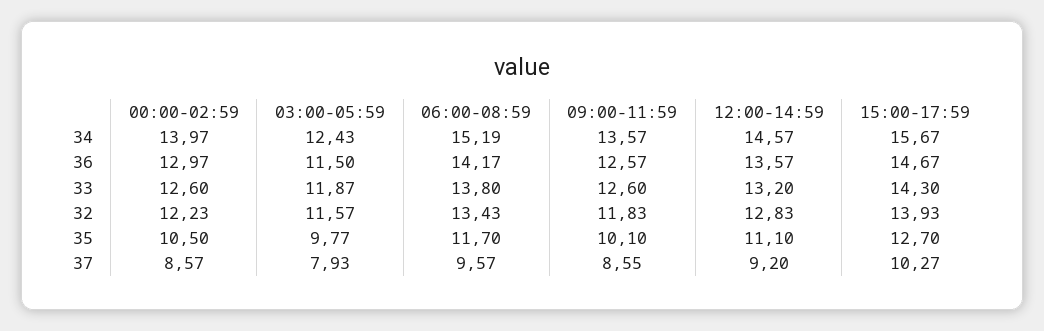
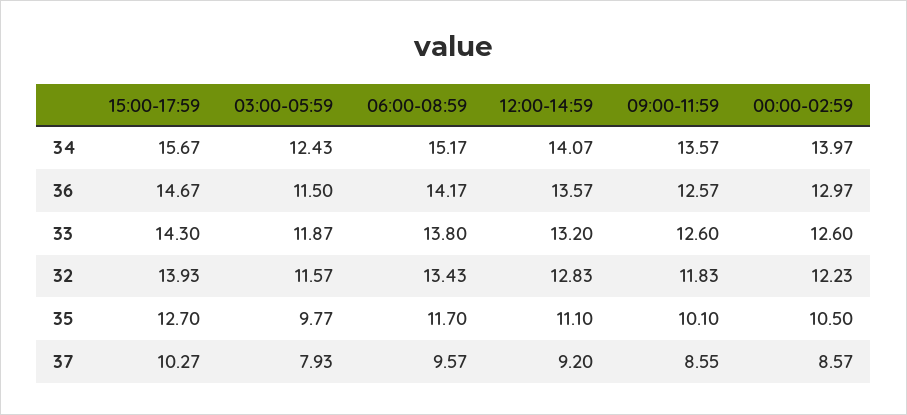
06:00-08:59, 34: 15.19 -> 15.17
12:00-14:59, 34: 14.57 -> 14.07

